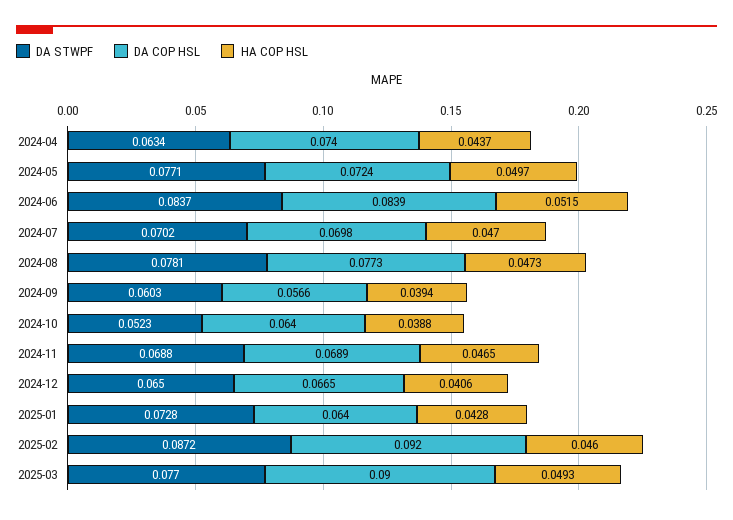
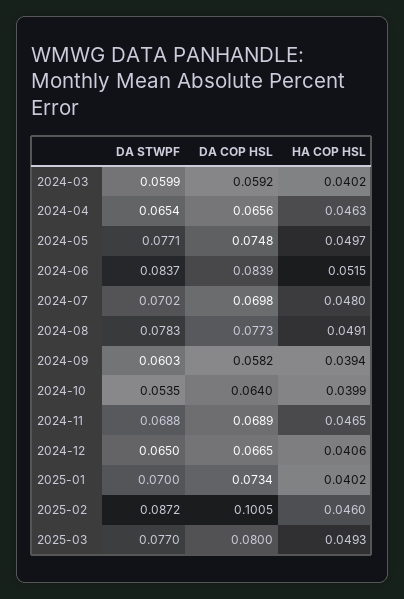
DA STWPF, 2024-04: 0.0634 -> 0.0654
DA COP HSL, 2024-04: 0.074 -> 0.0656
HA COP HSL, 2024-04: 0.0437 -> 0.0463
DA COP HSL, 2024-05: 0.0724 -> 0.0748
HA COP HSL, 2024-07: 0.047 -> 0.048
DA STWPF, 2024-08: 0.0781 -> 0.0783
HA COP HSL, 2024-08: 0.0473 -> 0.0491
DA COP HSL, 2024-09: 0.0566 -> 0.0582
DA STWPF, 2024-10: 0.0523 -> 0.0535
HA COP HSL, 2024-10: 0.0388 -> 0.0399
DA STWPF, 2025-01: 0.0728 -> 0.07
DA COP HSL, 2025-01: 0.064 -> 0.0734
HA COP HSL, 2025-01: 0.0428 -> 0.0402
DA COP HSL, 2025-02: 0.092 -> 0.1005
DA COP HSL, 2025-03: 0.09 -> 0.08
DA STWPF, 2024-03: none -> 0.0599
DA COP HSL, 2024-03: none -> 0.0592
HA COP HSL, 2024-03: none -> 0.0402

